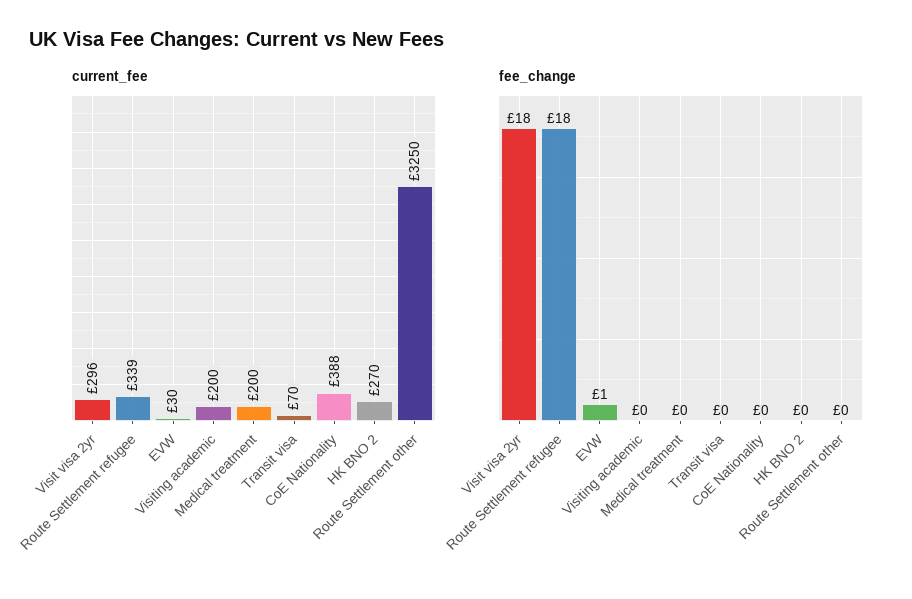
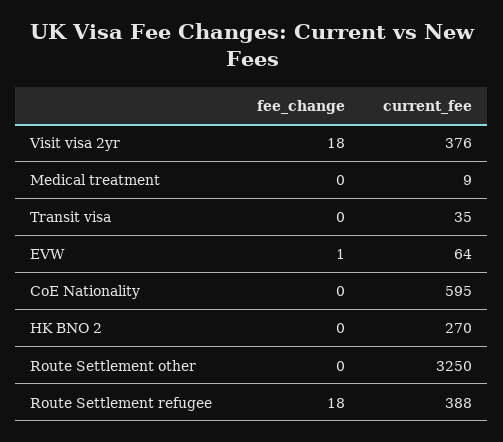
current_fee, Visit visa 2yr: 296 -> 376
current_fee, Route Settlement refugee: 339 -> 388
current_fee, EVW: 30 -> 64
current_fee, Visiting academic: 200 -> none
current_fee, Medical treatment: 200 -> 9
current_fee, Transit visa: 70 -> 35
current_fee, CoE Nationality: 388 -> 595
fee_change, Visiting academic: 0 -> none

